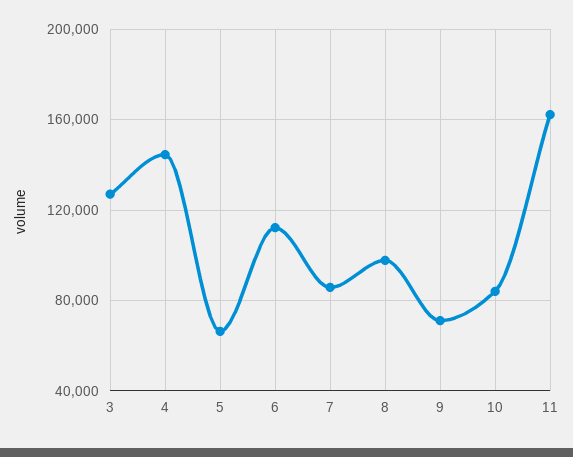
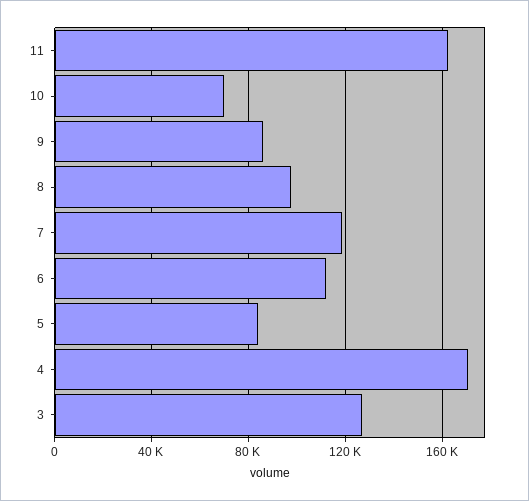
4: 145000 -> 170000
5: 65000 -> 85000
7: 85000 -> 120000
9: 70000 -> 85000
10: 85000 -> 70000

